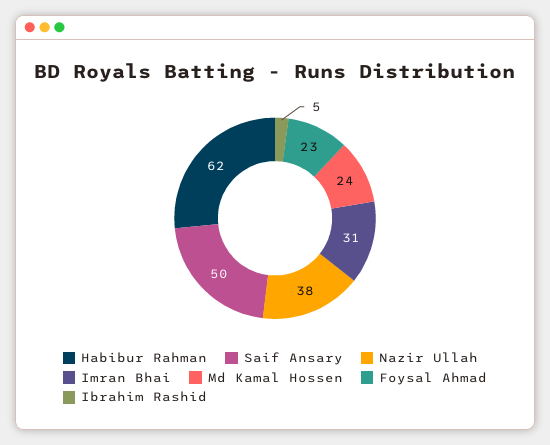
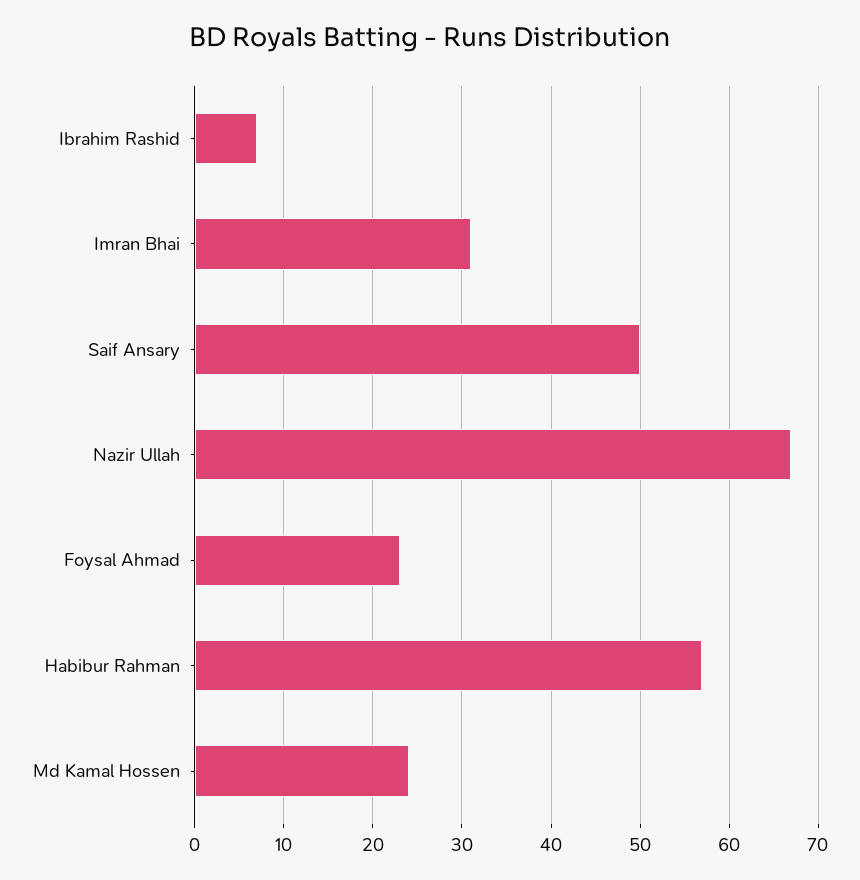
Habibur Rahman: 62 -> 57
Nazir Ullah: 38 -> 67
Ibrahim Rashid: 5 -> 7

